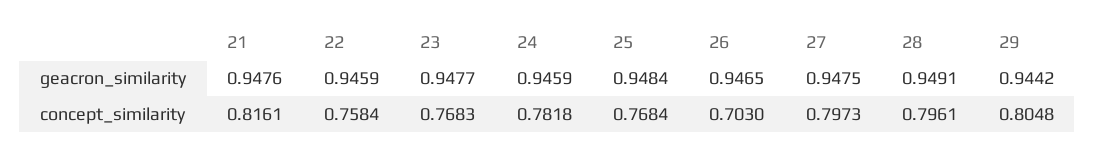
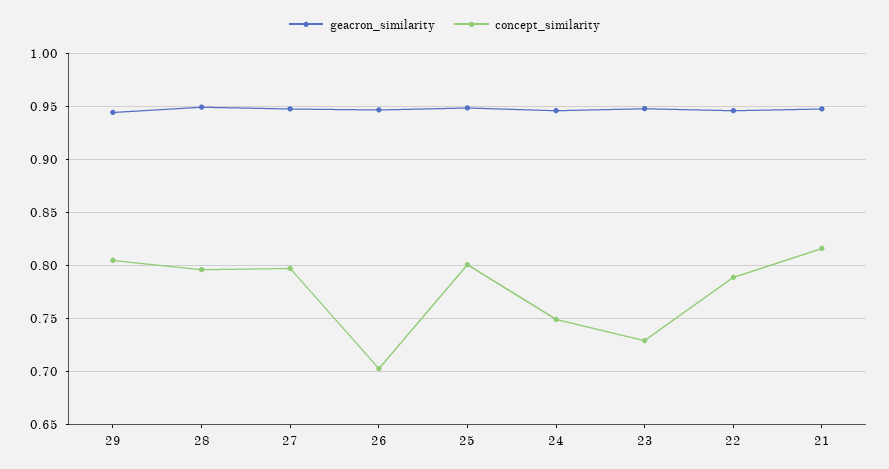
concept_similarity, 22: 0.7584 -> 0.79
concept_similarity, 23: 0.7683 -> 0.73
concept_similarity, 24: 0.7818 -> 0.75
concept_similarity, 25: 0.7684 -> 0.8

